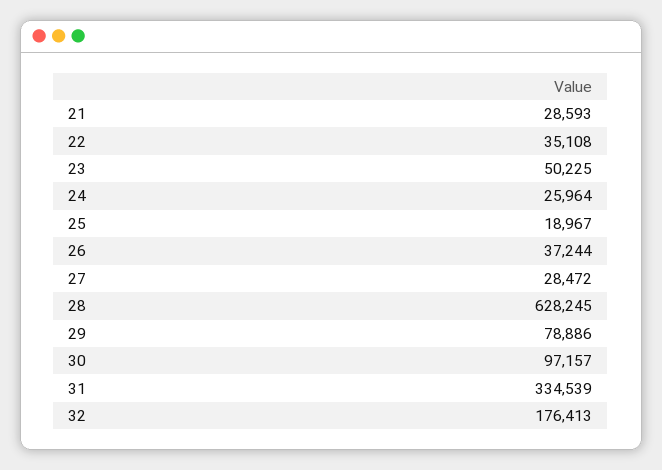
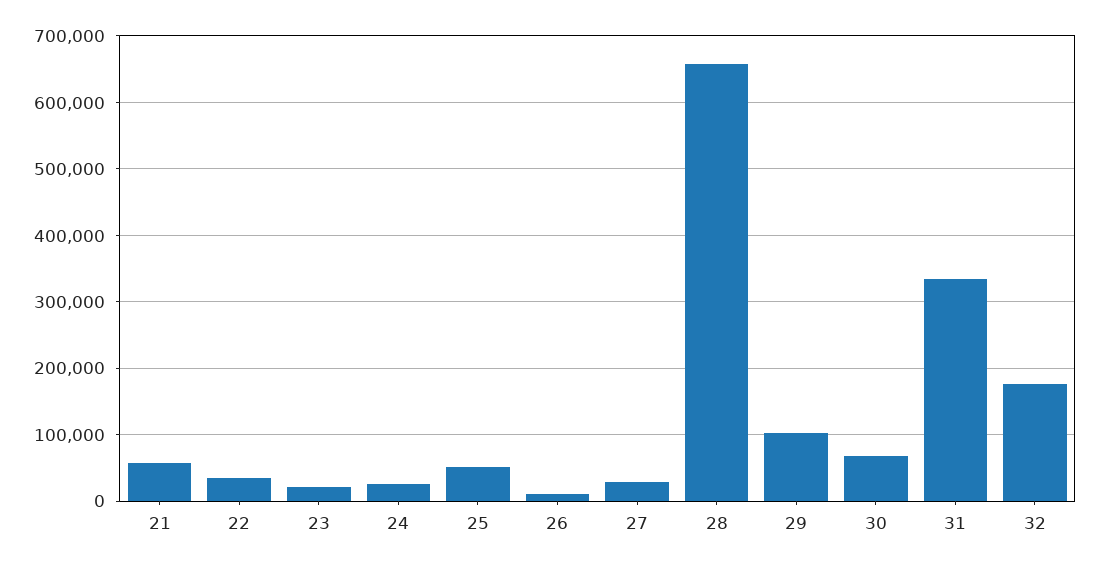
21: 28593 -> 60000
23: 50225 -> 20000
25: 18967 -> 50000
26: 37244 -> 10000
28: 628245 -> 660000
29: 78886 -> 100000
30: 97157 -> 70000

